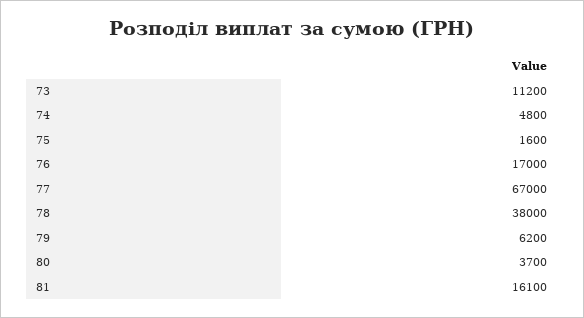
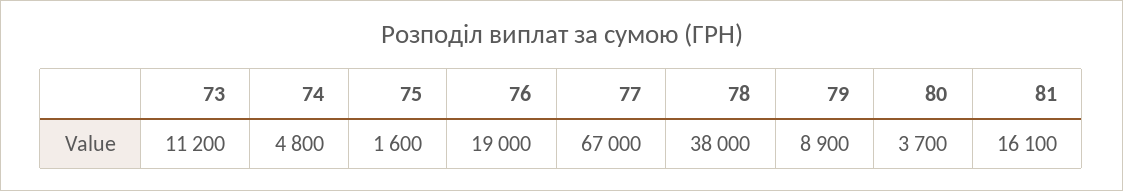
76: 17000 -> 19000
79: 6200 -> 8900

